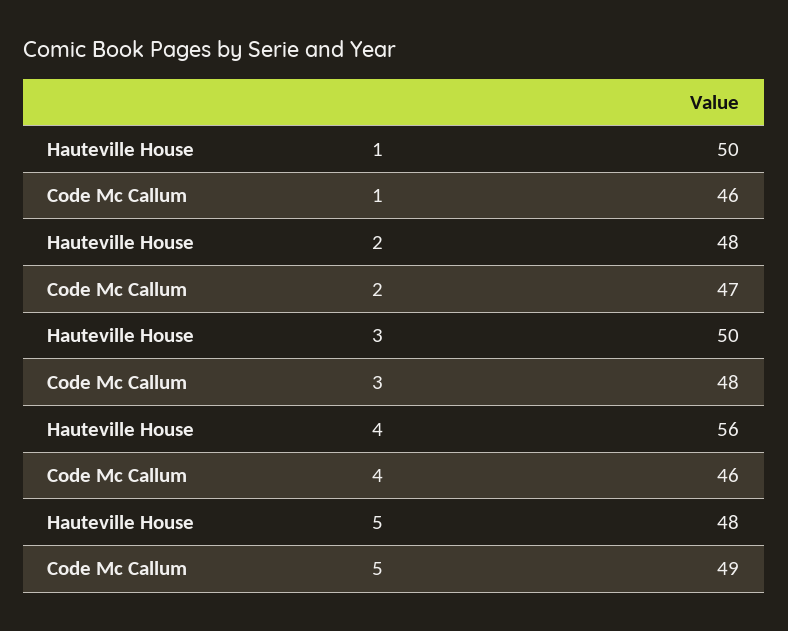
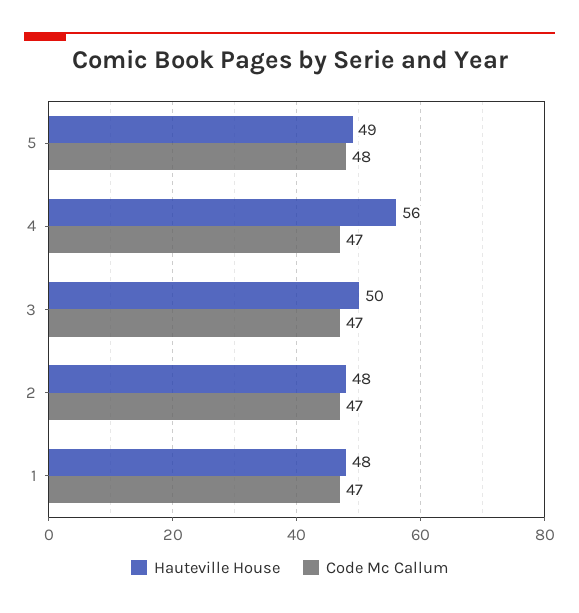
Hauteville House, 1: 50 -> 48
Code Mc Callum, 1: 46 -> 47
Code Mc Callum, 3: 48 -> 47
Code Mc Callum, 4: 46 -> 47
Hauteville House, 5: 48 -> 49
Code Mc Callum, 5: 49 -> 48

